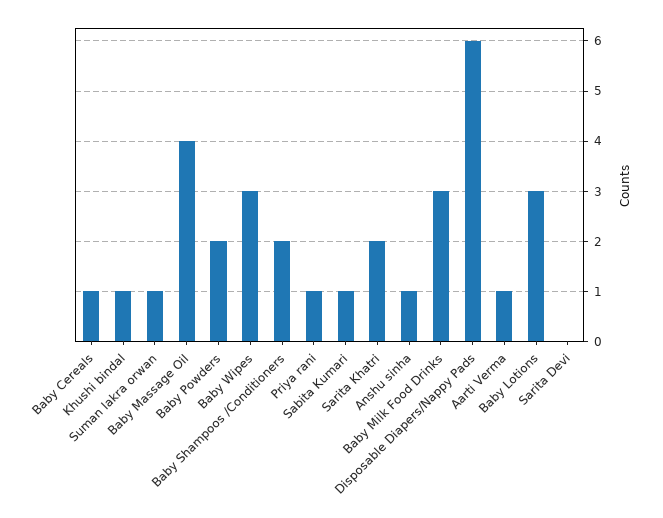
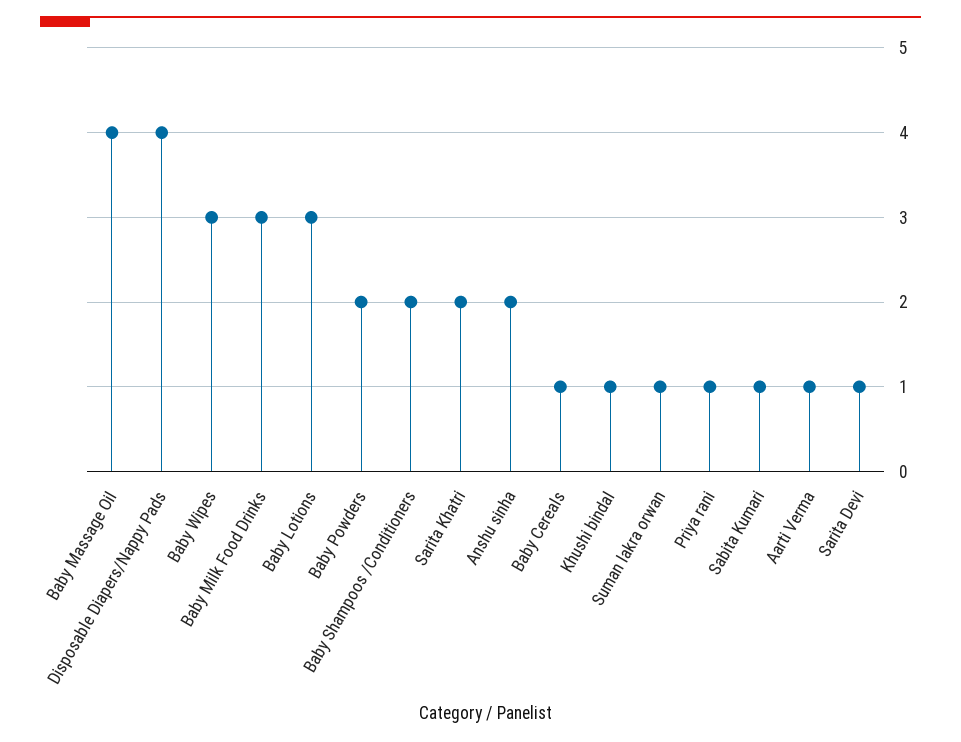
Anshu sinha: 1 -> 2
Disposable Diapers/Nappy Pads: 6 -> 4
Sarita Devi: 0 -> 1

